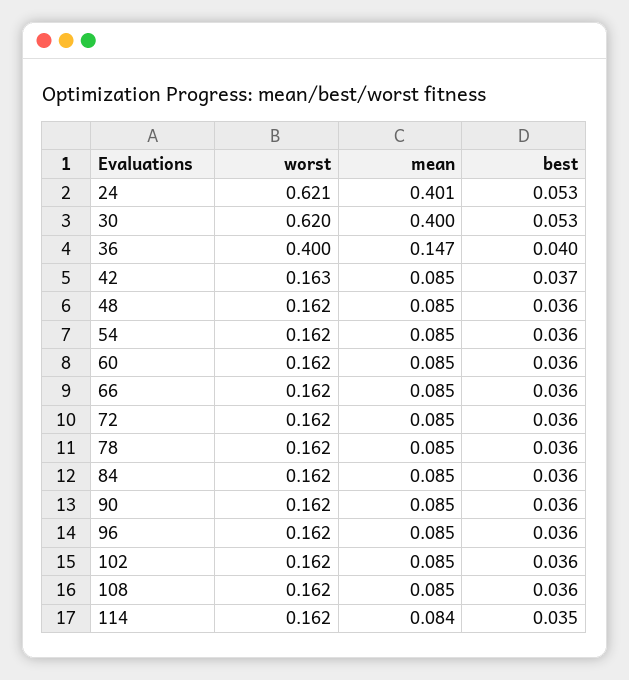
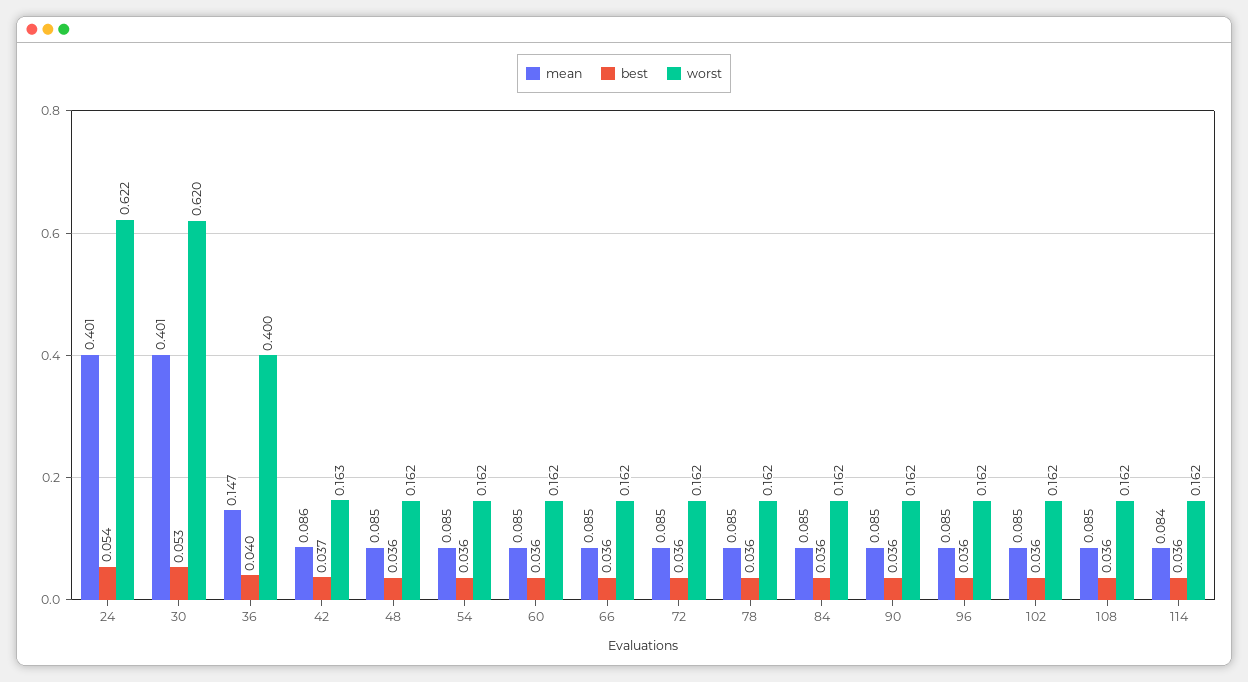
worst, 24: 0.621 -> 0.622
best, 24: 0.053 -> 0.054
mean, 30: 0.4 -> 0.401
mean, 42: 0.085 -> 0.086
best, 114: 0.035 -> 0.036

